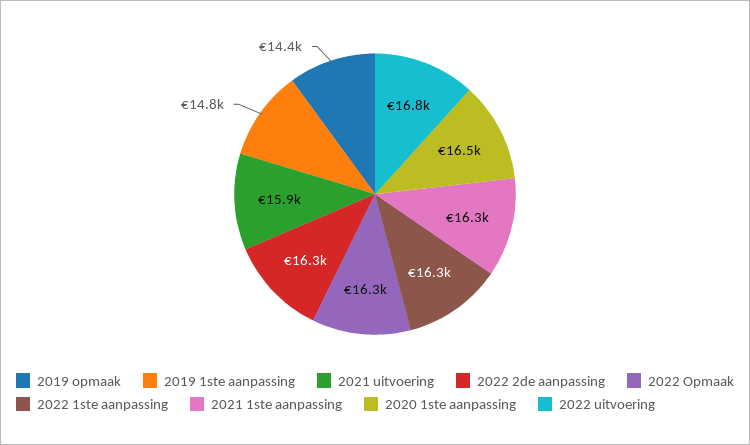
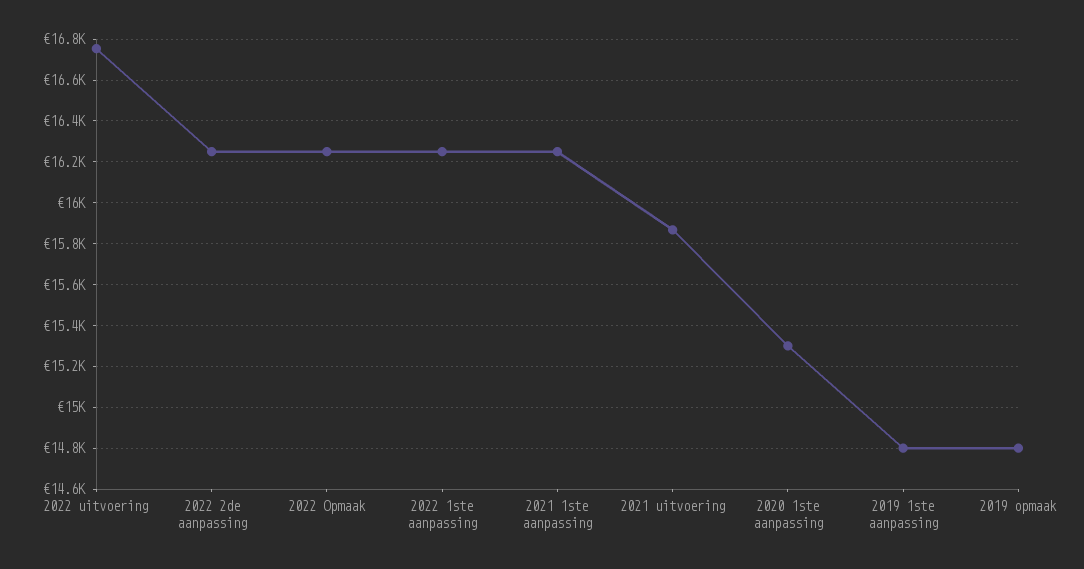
2019 opmaak: 14400 -> 14800
2020 1ste aanpassing: 16500 -> 15300

